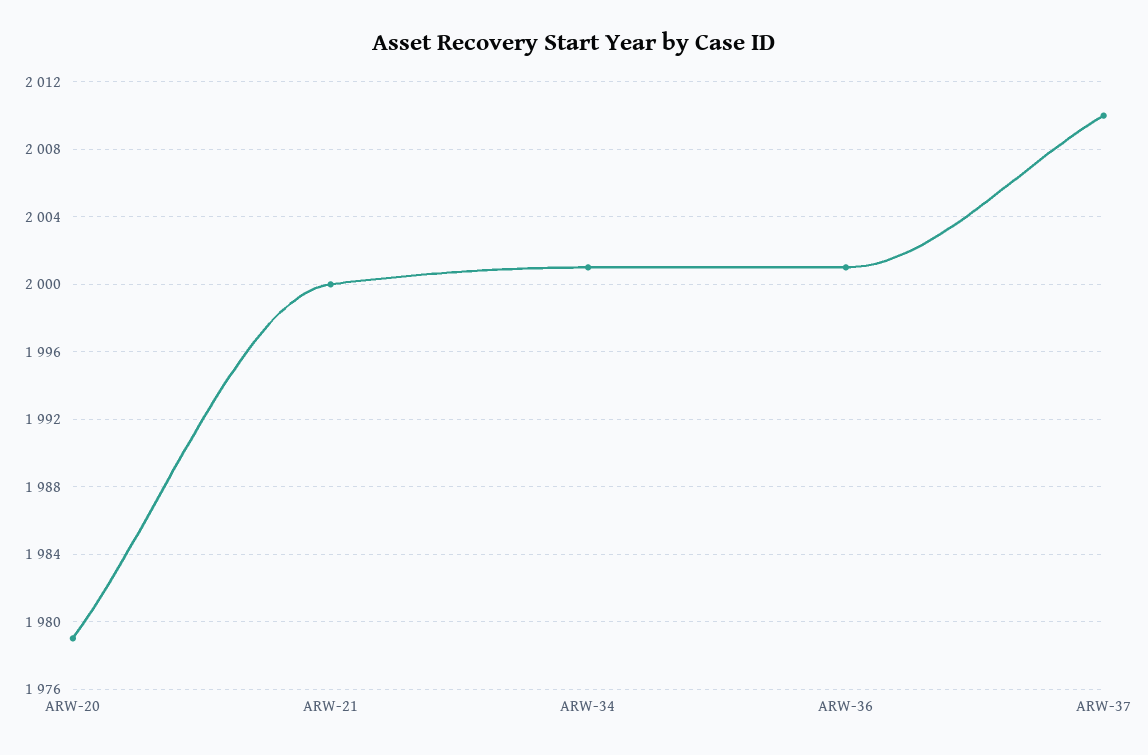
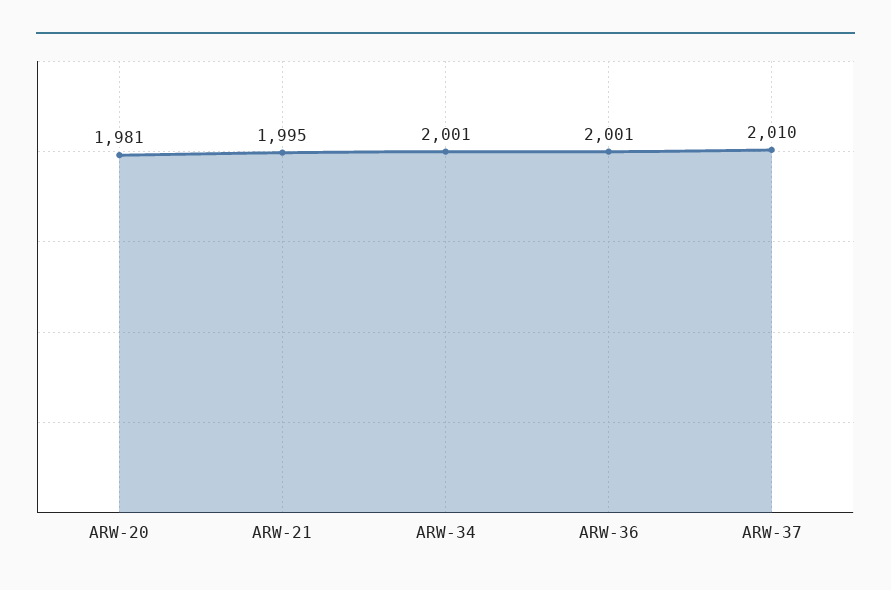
ARW-20: 1979 -> 1981
ARW-21: 2000 -> 1995

